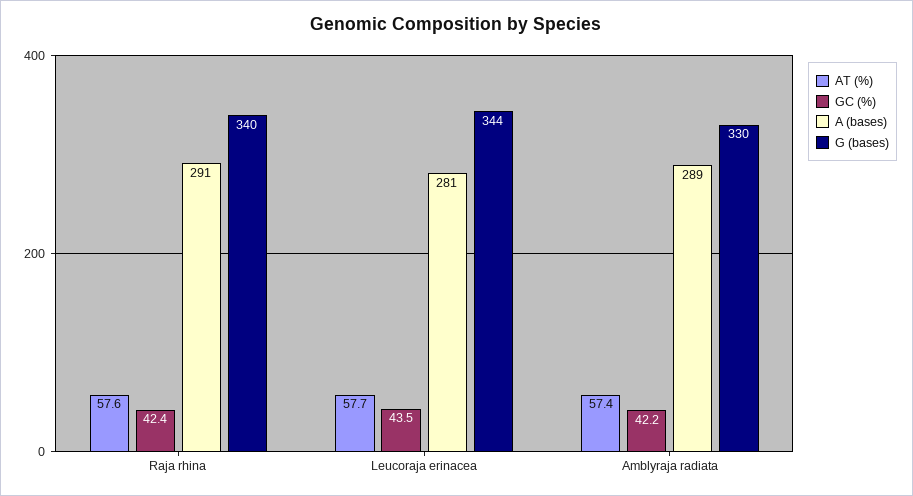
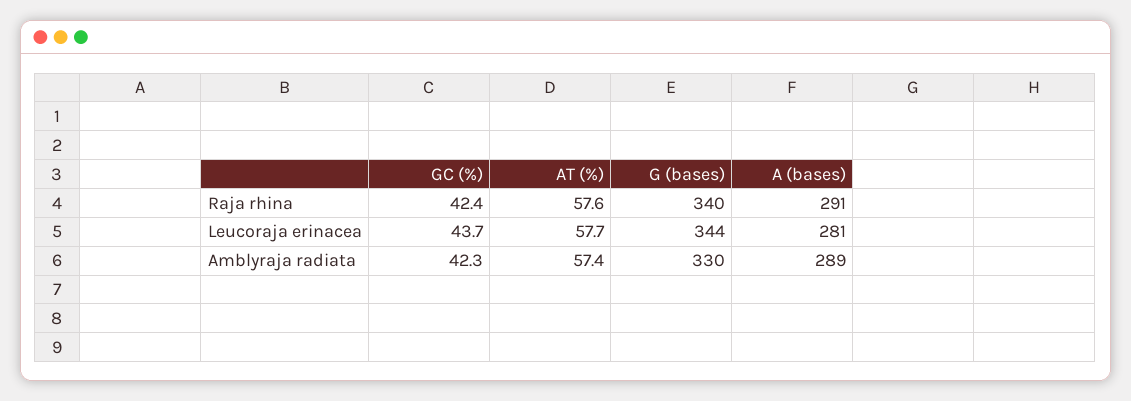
GC (%), Leucoraja erinacea: 43.5 -> 43.7
GC (%), Amblyraja radiata: 42.2 -> 42.3

